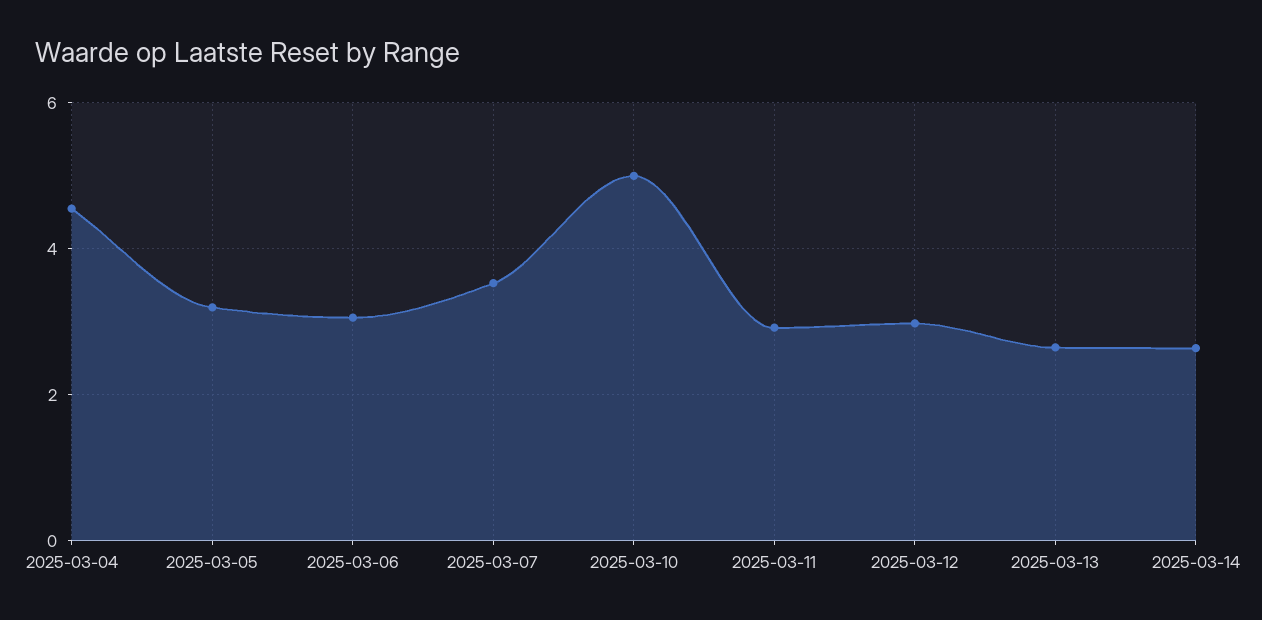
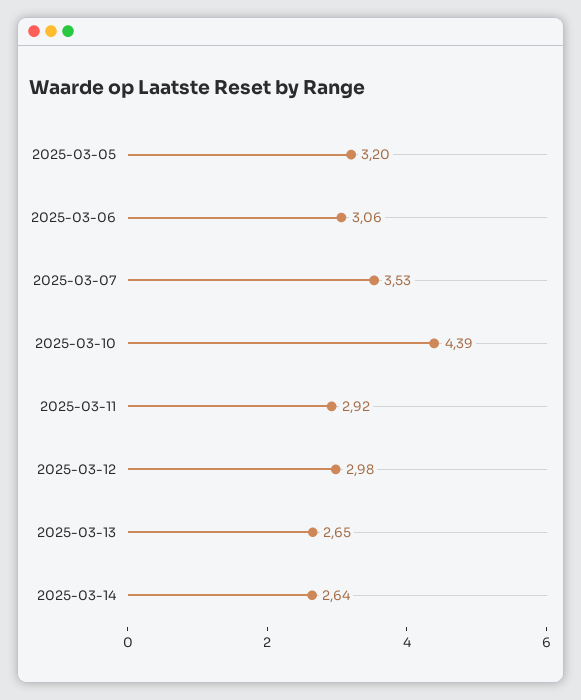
2025-03-04: 4.6 -> none
2025-03-10: 5 -> 4.39

